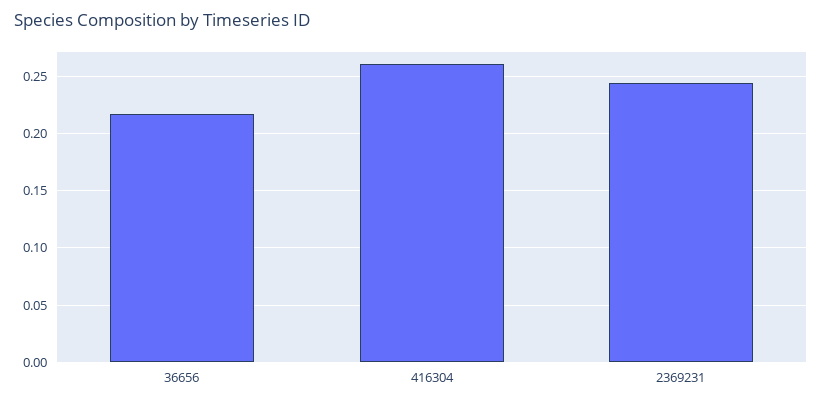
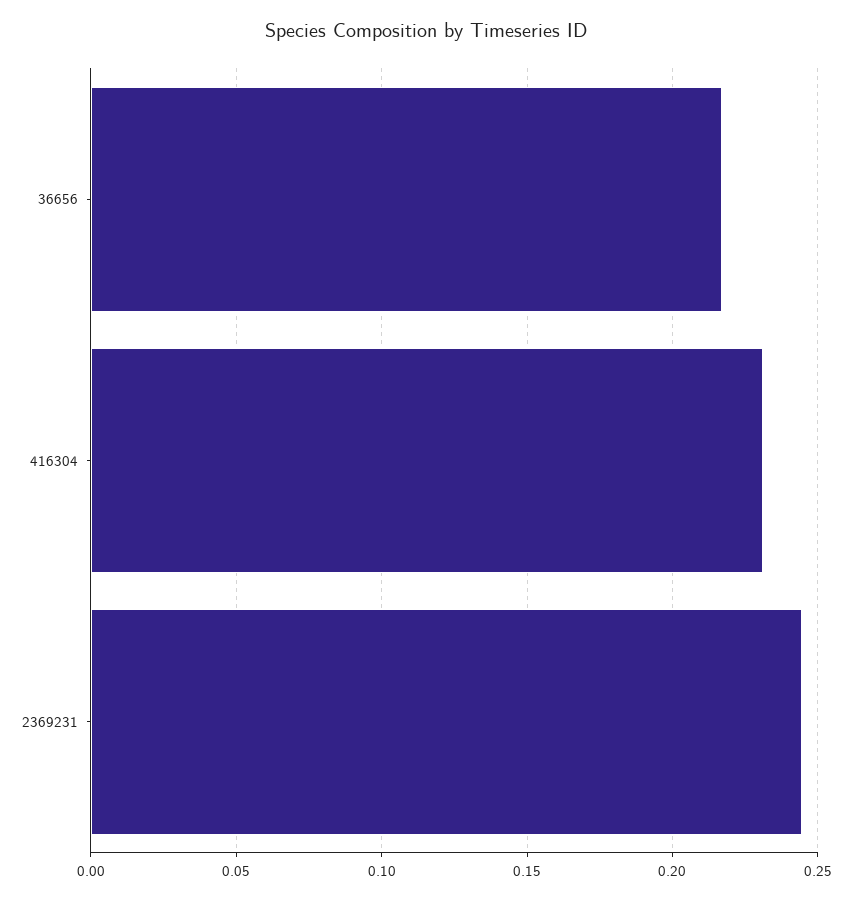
416304: 0.26 -> 0.23

